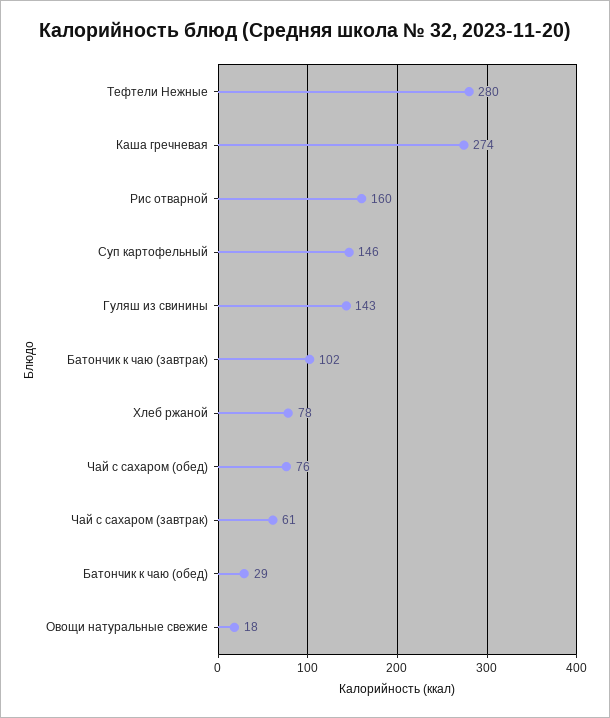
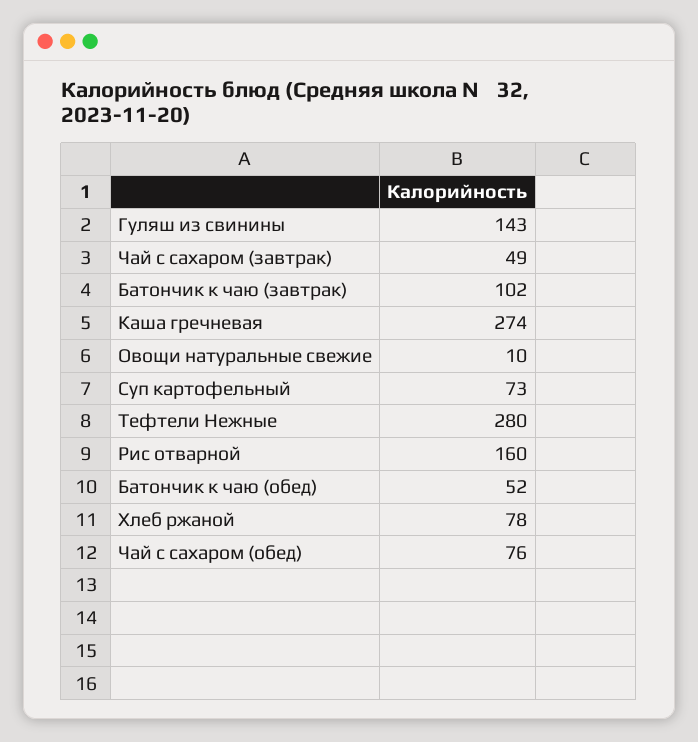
Суп картофельный: 146 -> 73
Чай с сахаром (завтрак): 61 -> 49
Батончик к чаю (обед): 29 -> 52
Овощи натуральные свежие: 18 -> 10

